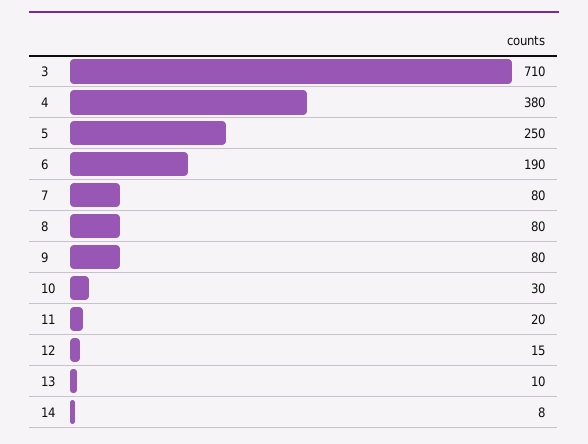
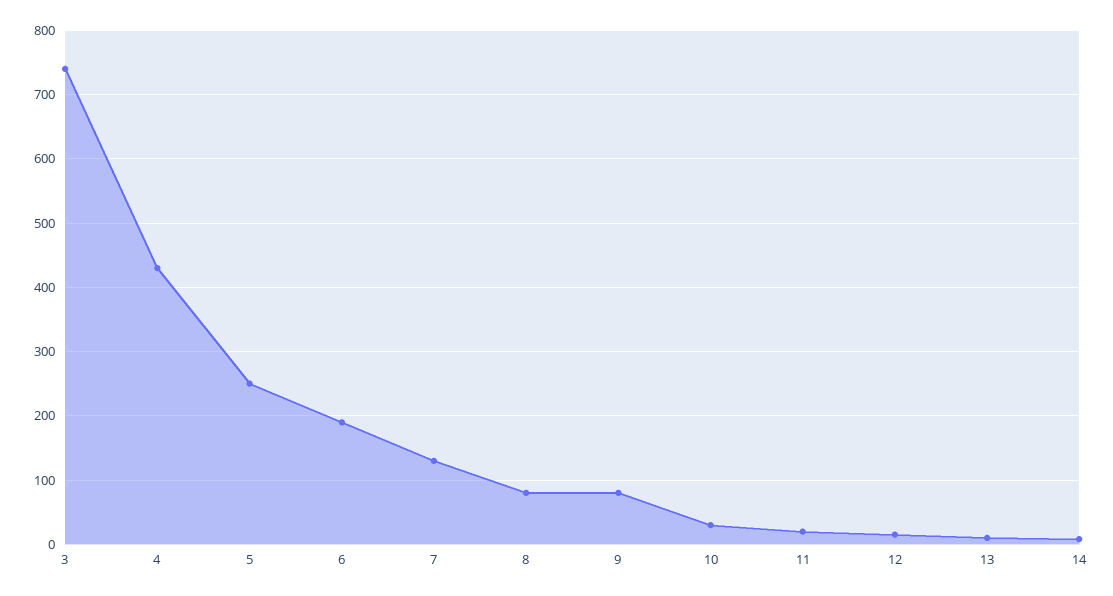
3: 710 -> 740
4: 380 -> 430
7: 80 -> 130

